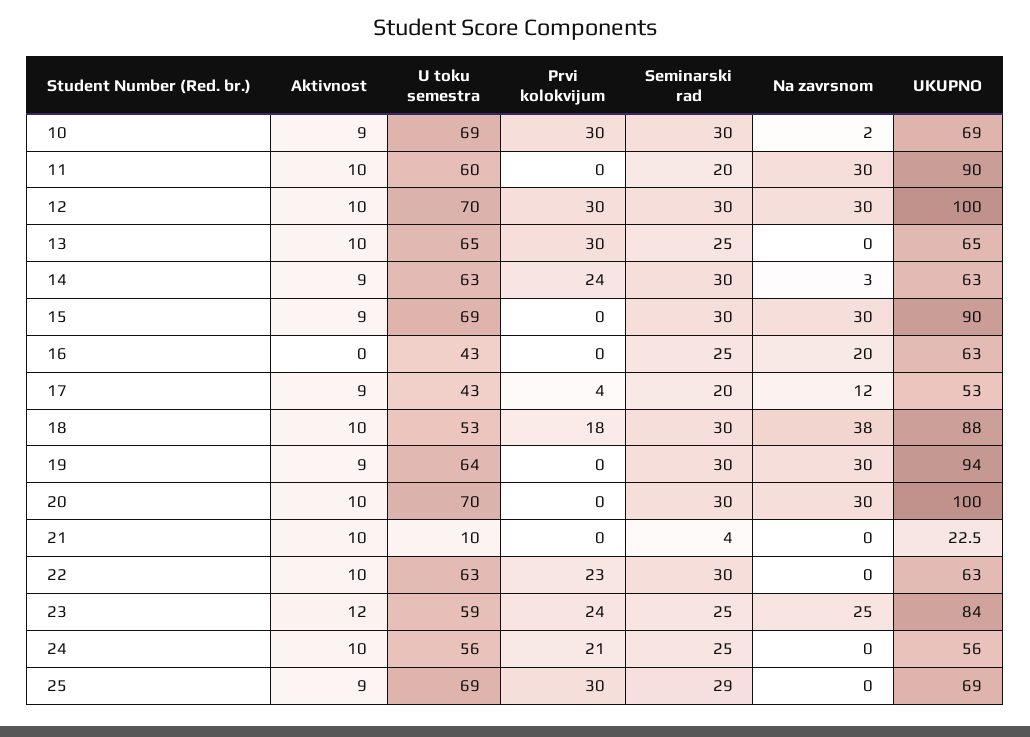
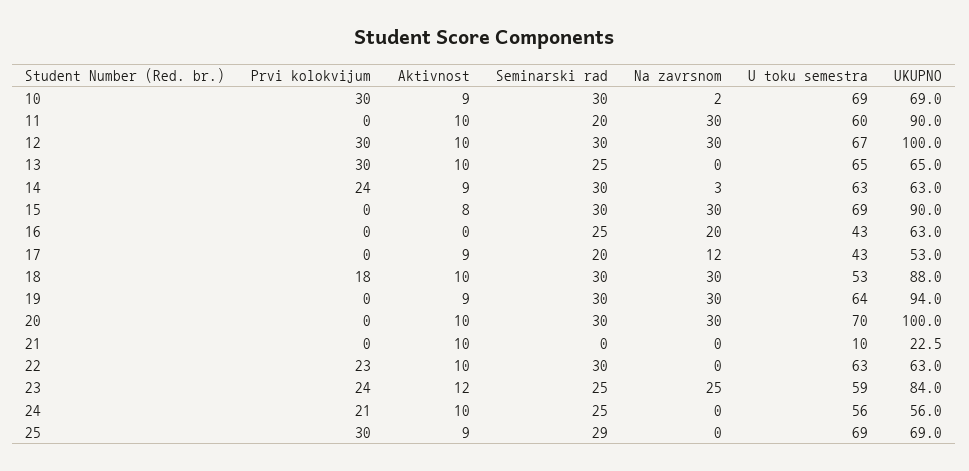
U toku semestra, 12: 70 -> 67
Aktivnost, 15: 9 -> 8
Prvi kolokvijum, 17: 4 -> 0
Na zavrsnom, 18: 38 -> 30
Seminarski rad, 21: 4 -> 0

